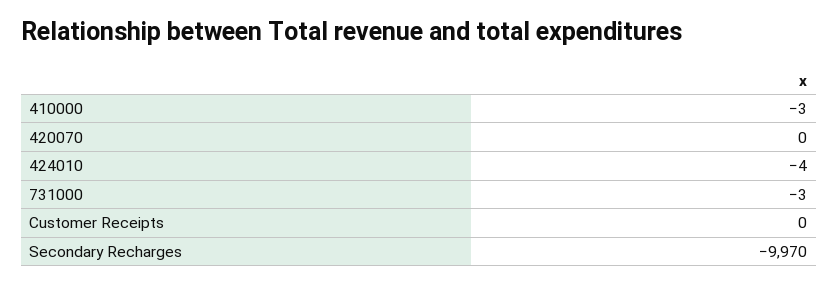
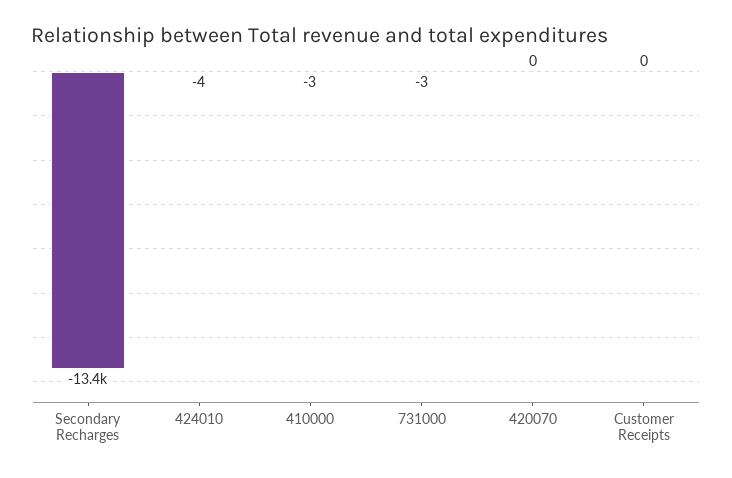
Secondary Recharges: -9970 -> -13400

